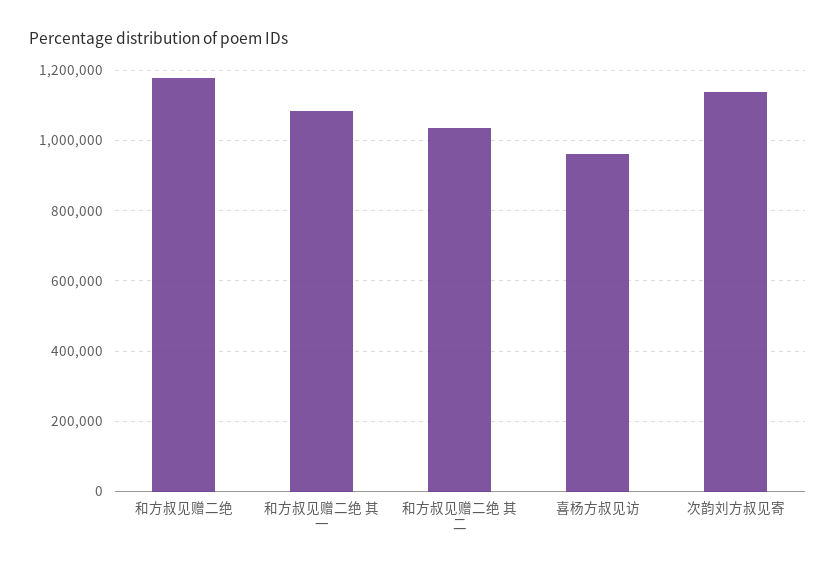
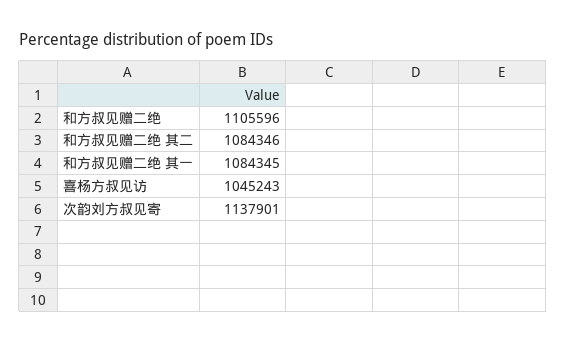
和方叔见赠二绝: 1180000 -> 1105596
和方叔见赠二绝 其二: 1040000 -> 1084346
喜杨方叔见访: 960000 -> 1045243

